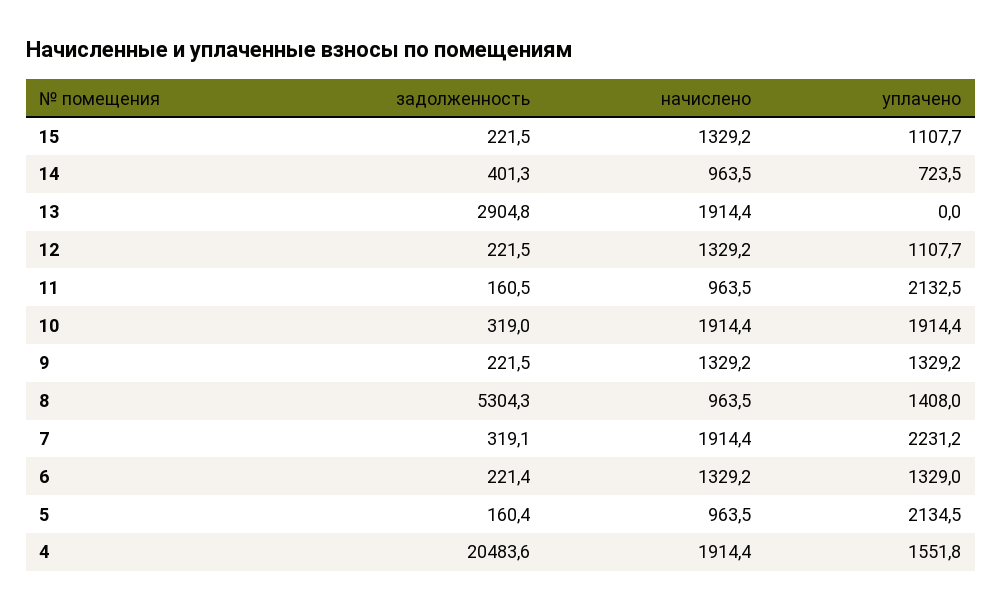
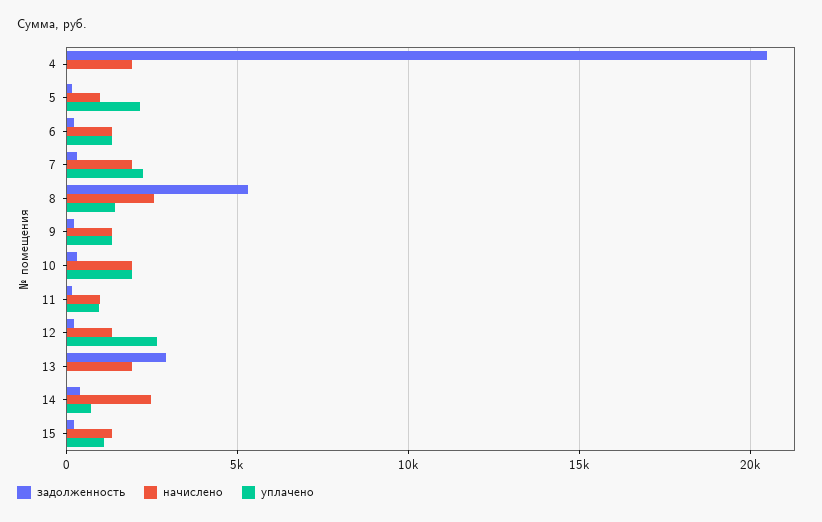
начислено, 14: 963.5 -> 2500
уплачено, 12: 1107.7 -> 2500
уплачено, 11: 2132.5 -> 1000
начислено, 8: 963.5 -> 2500
уплачено, 4: 1551.8 -> 0

